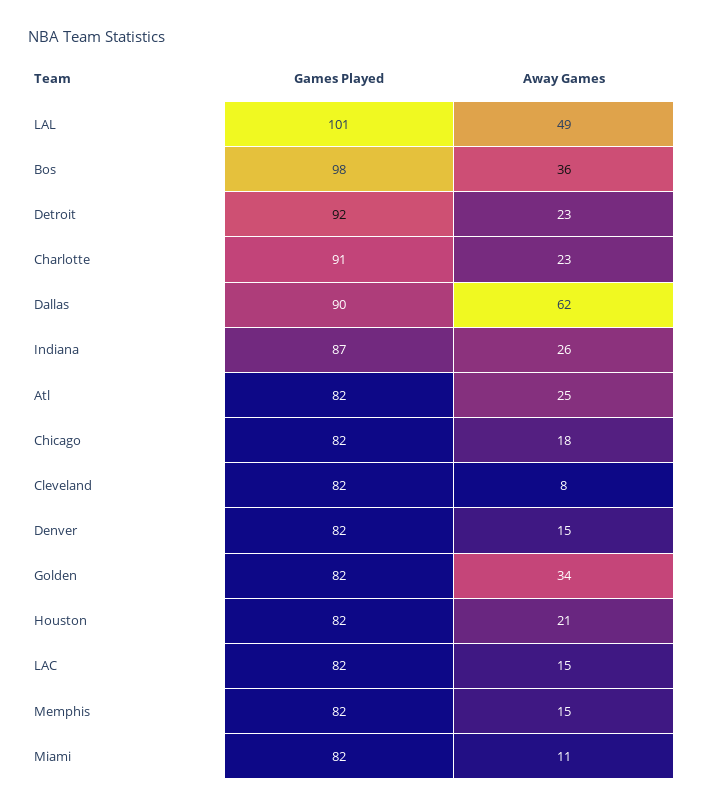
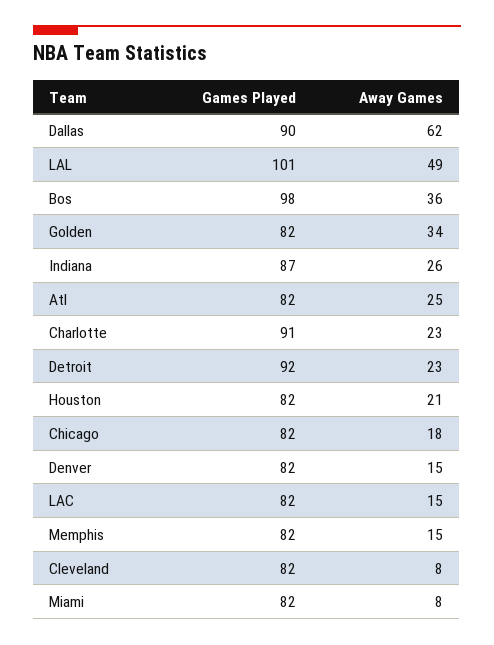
Away Games, Miami: 11 -> 8

